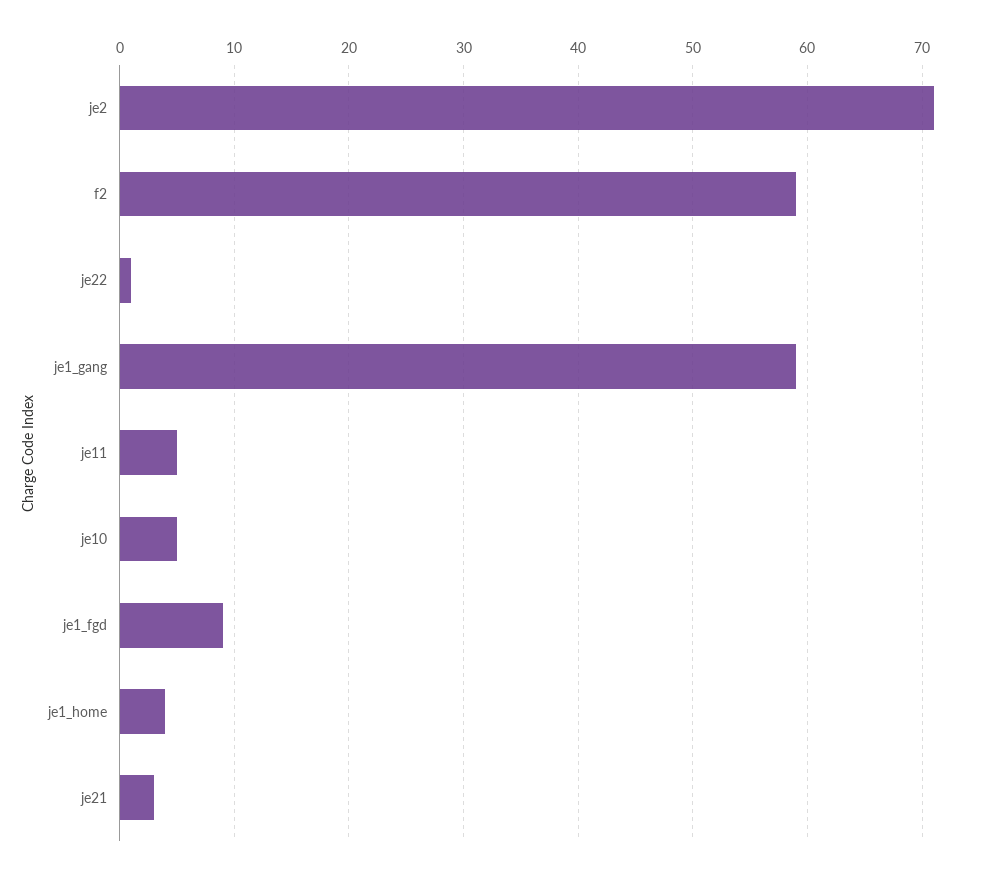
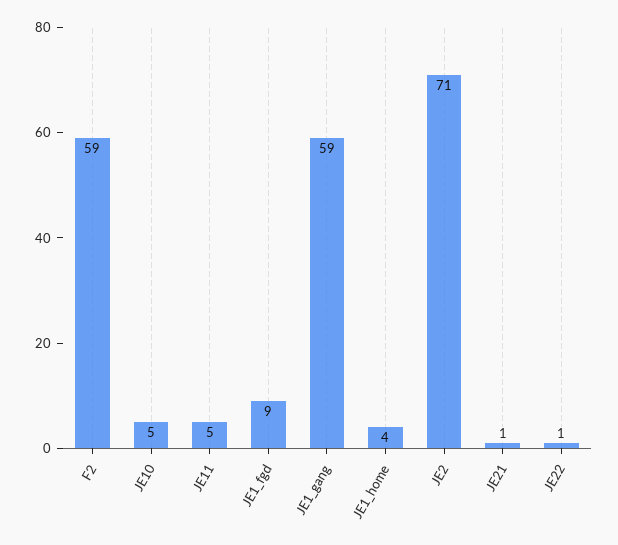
je21: 3 -> 1

